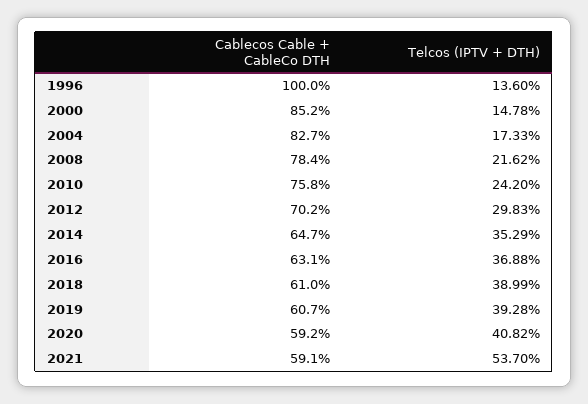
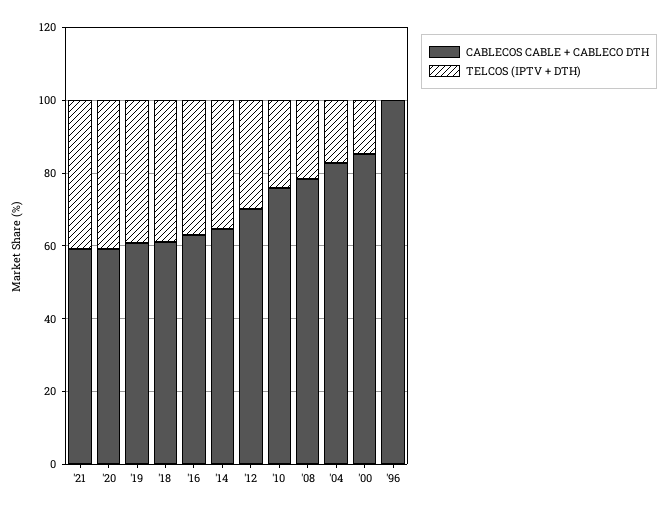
Telcos (IPTV + DTH), 1996: 13.6 -> 0
Telcos (IPTV + DTH), 2021: 53.7 -> 40

